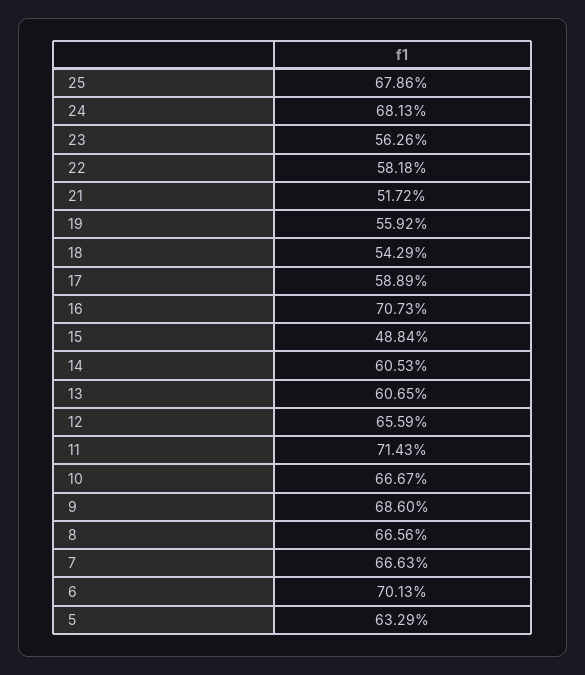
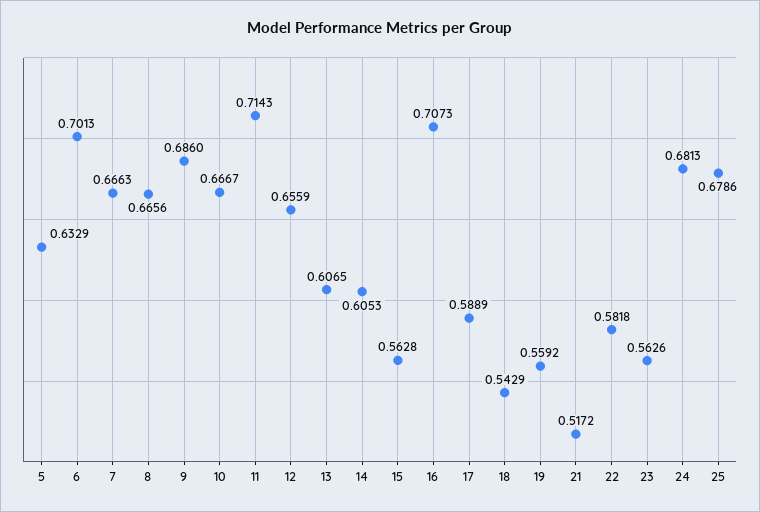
15: 0.4884 -> 0.5628

